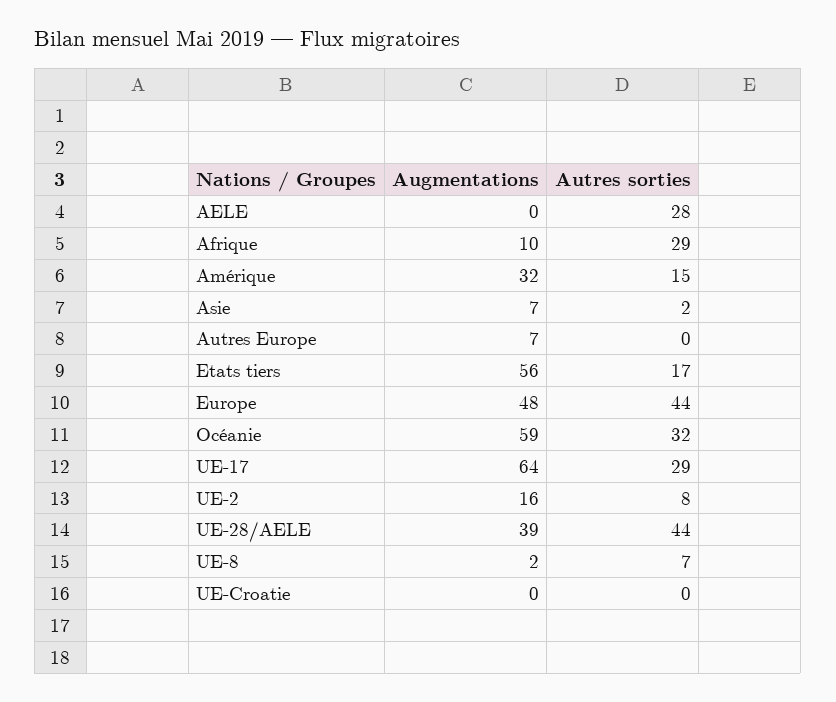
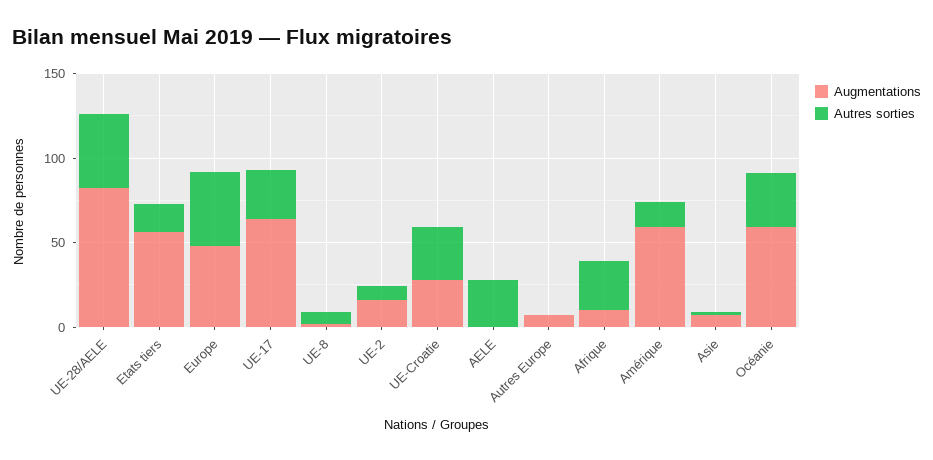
Augmentations, Amérique: 32 -> 60
Augmentations, UE-28/AELE: 39 -> 80
Augmentations, UE-Croatie: 0 -> 30
Autres sorties, UE-Croatie: 0 -> 30

